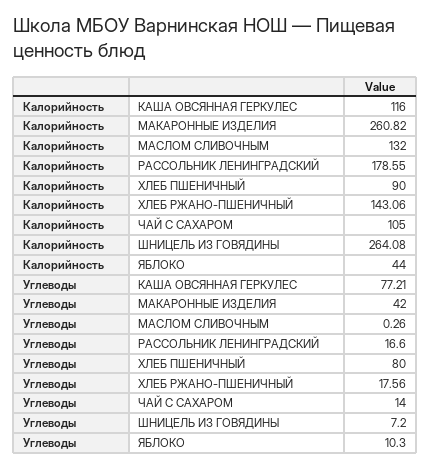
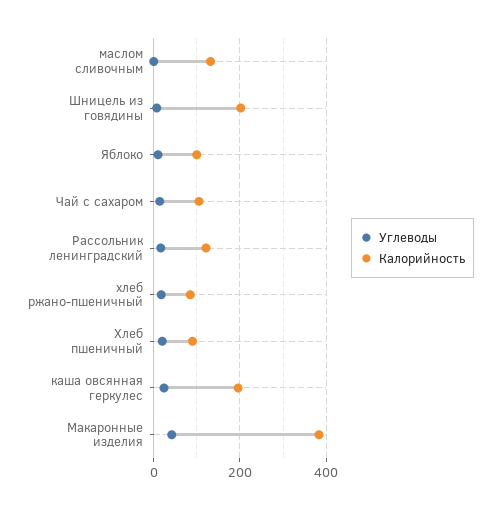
Калорийность, КАША ОВСЯННАЯ ГЕРКУЛЕС: 116 -> 200
Калорийность, МАКАРОННЫЕ ИЗДЕЛИЯ: 260.82 -> 380
Калорийность, РАССОЛЬНИК ЛЕНИНГРАДСКИЙ: 178.55 -> 120
Калорийность, ХЛЕБ РЖАНО-ПШЕНИЧНЫЙ: 143.06 -> 80
Калорийность, ШНИЦЕЛЬ ИЗ ГОВЯДИНЫ: 264.08 -> 200
Калорийность, ЯБЛОКО: 44 -> 100
Углеводы, КАША ОВСЯННАЯ ГЕРКУЛЕС: 77.21 -> 20
Углеводы, ХЛЕБ ПШЕНИЧНЫЙ: 80 -> 20

